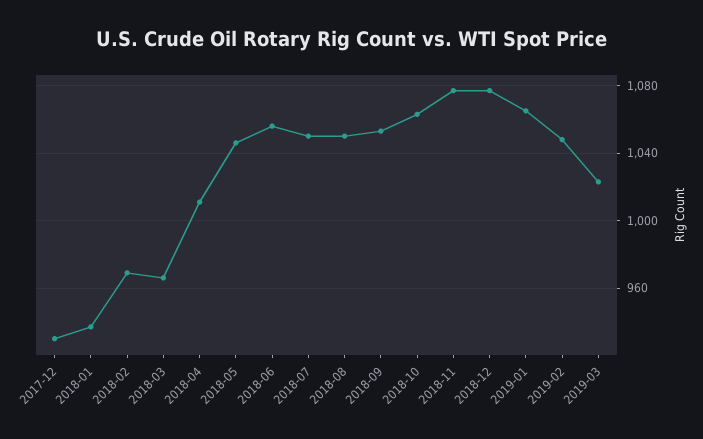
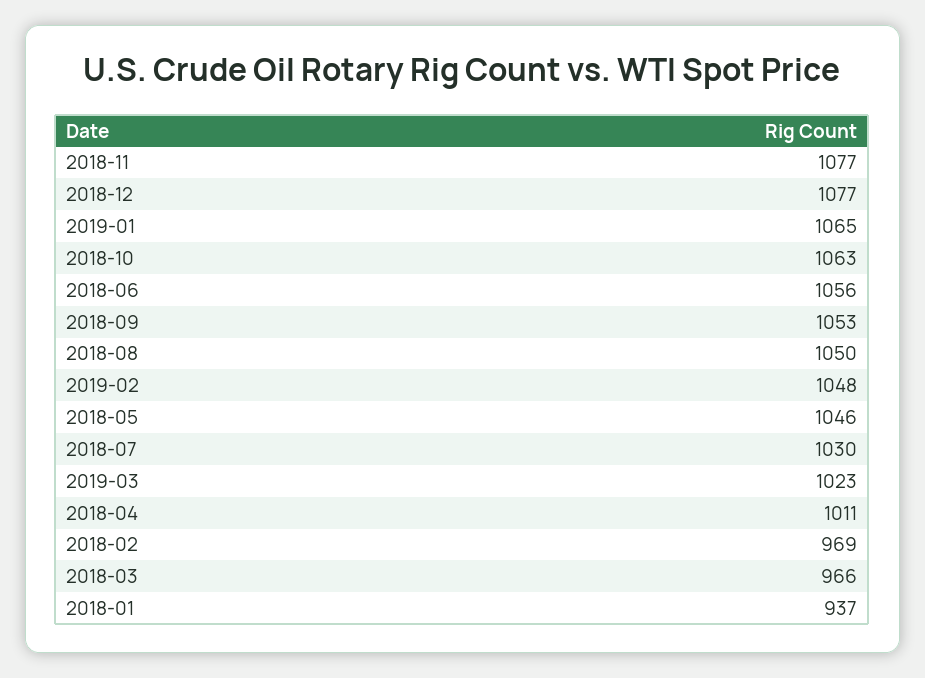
2017-12: 930 -> none
2018-07: 1050 -> 1030

